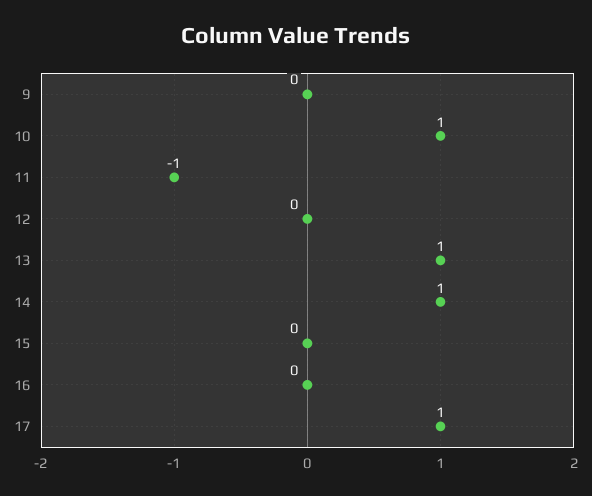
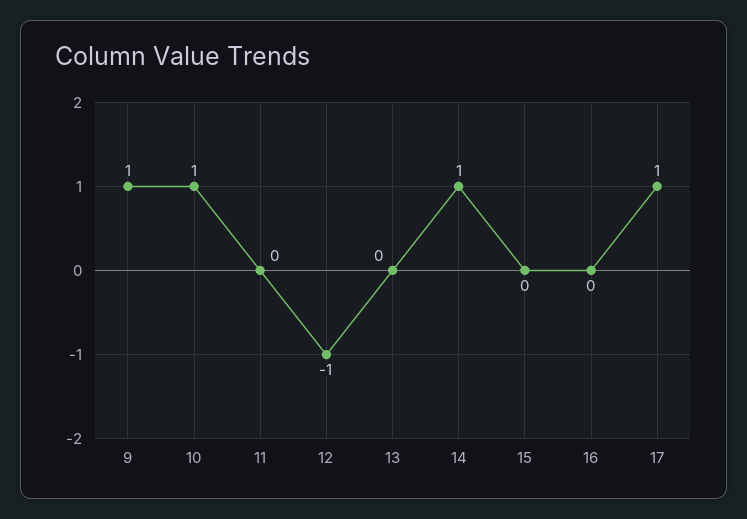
9: 0 -> 1
11: -1 -> 0
12: 0 -> -1
13: 1 -> 0

